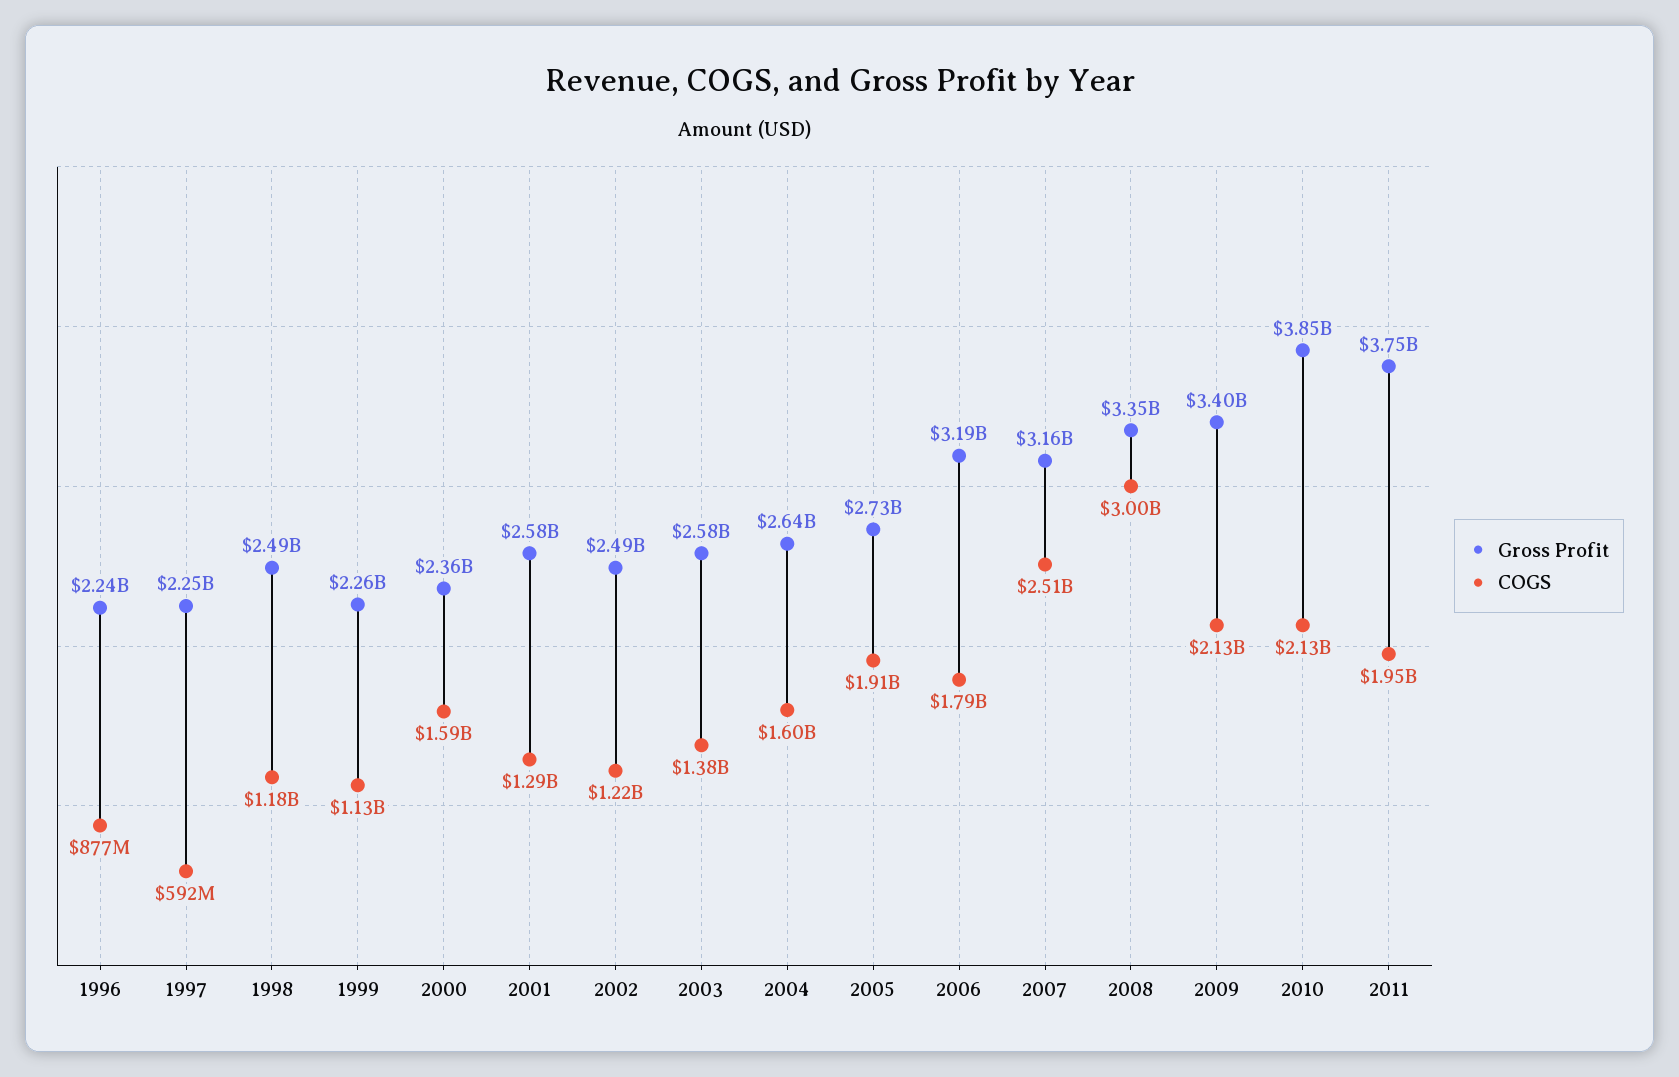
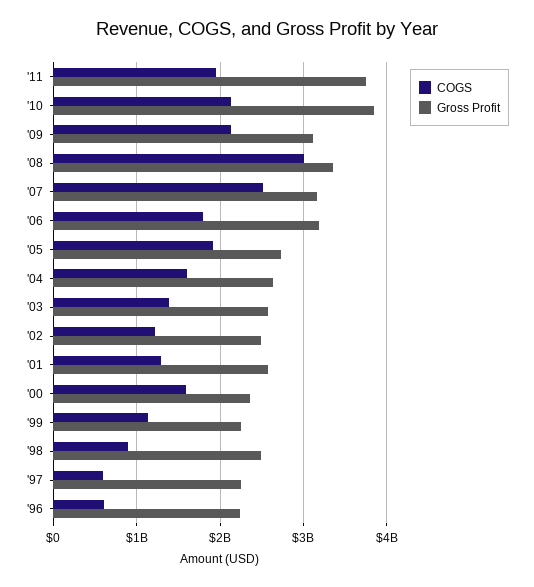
COGS, 1996: 877000000 -> 600000000
COGS, 1998: 1180000000 -> 900000000
Gross Profit, 2009: 3400000000 -> 3100000000

